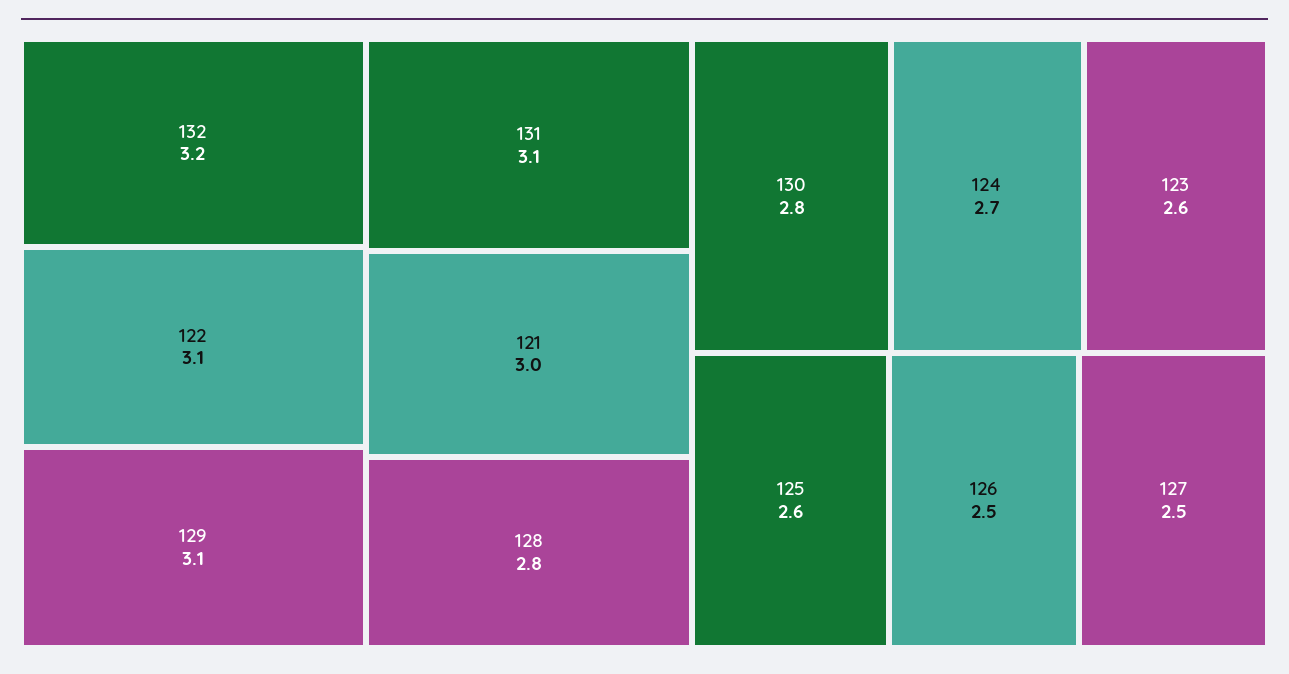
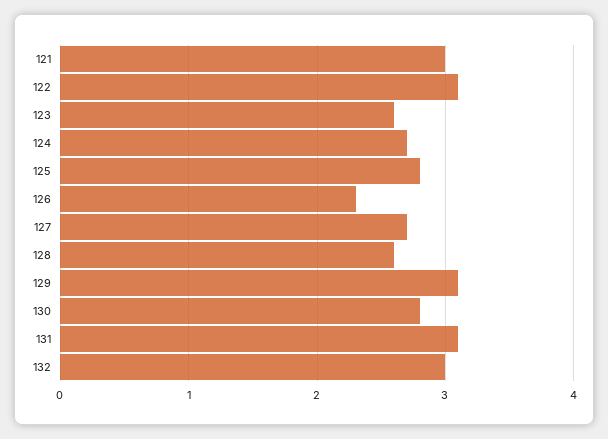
132: 3.2 -> 3
128: 2.8 -> 2.6
125: 2.6 -> 2.8
126: 2.5 -> 2.3
127: 2.5 -> 2.7

